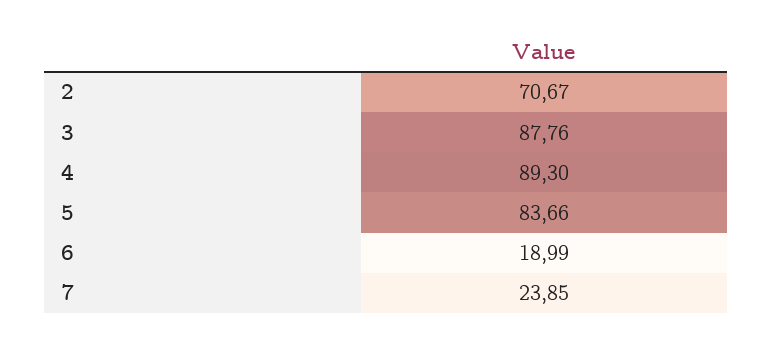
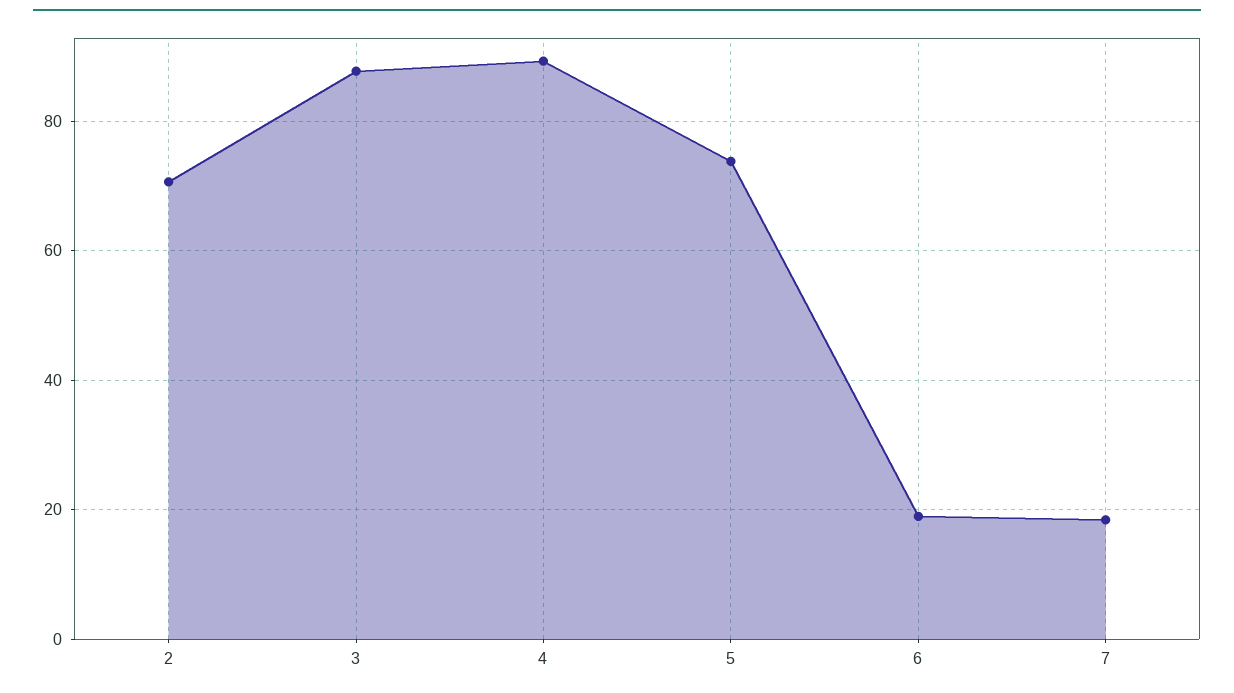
5: 83.66 -> 74
7: 23.85 -> 18

